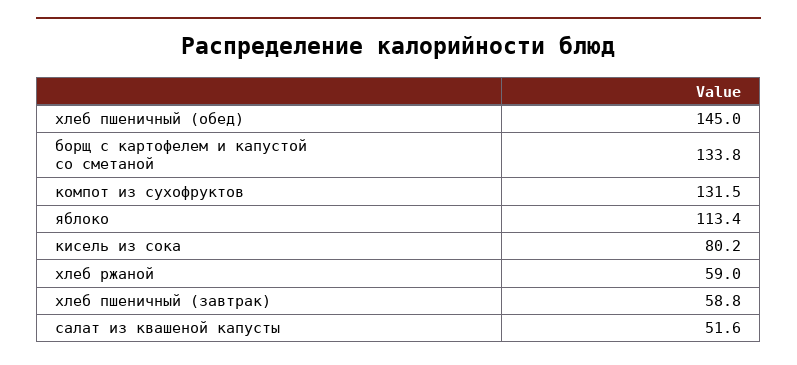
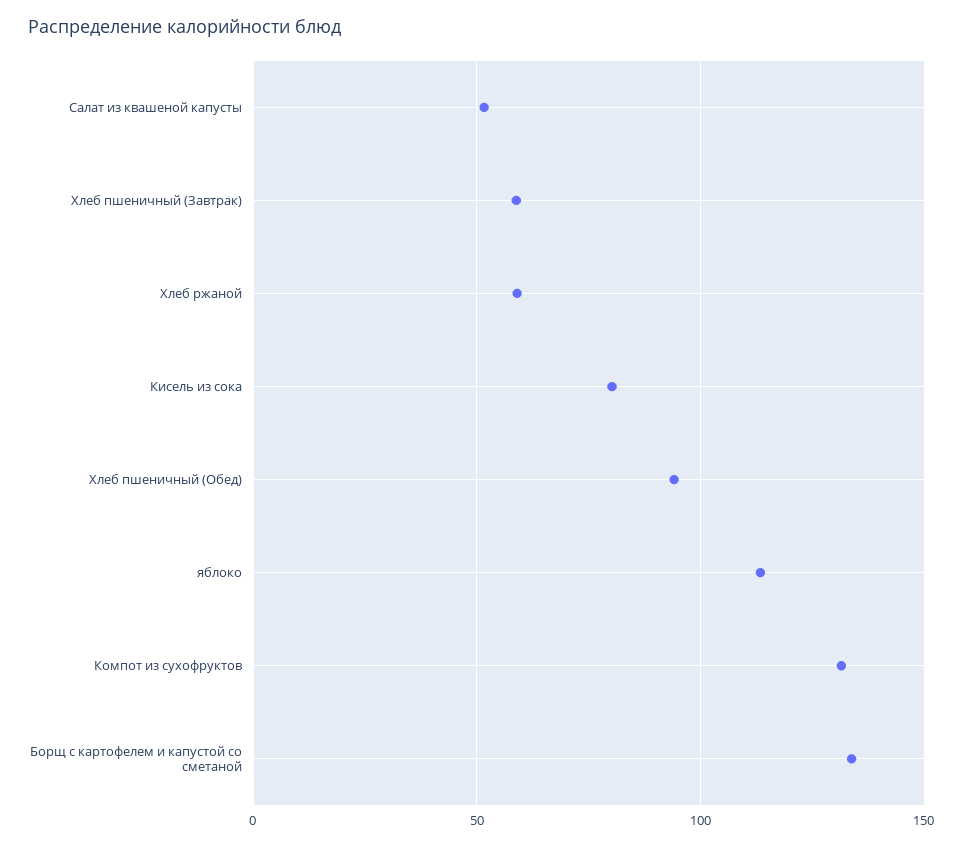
хлеб пшеничный (обед): 145 -> 95

